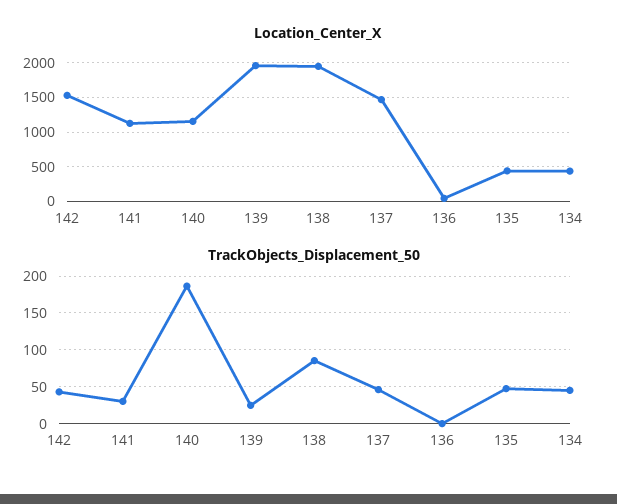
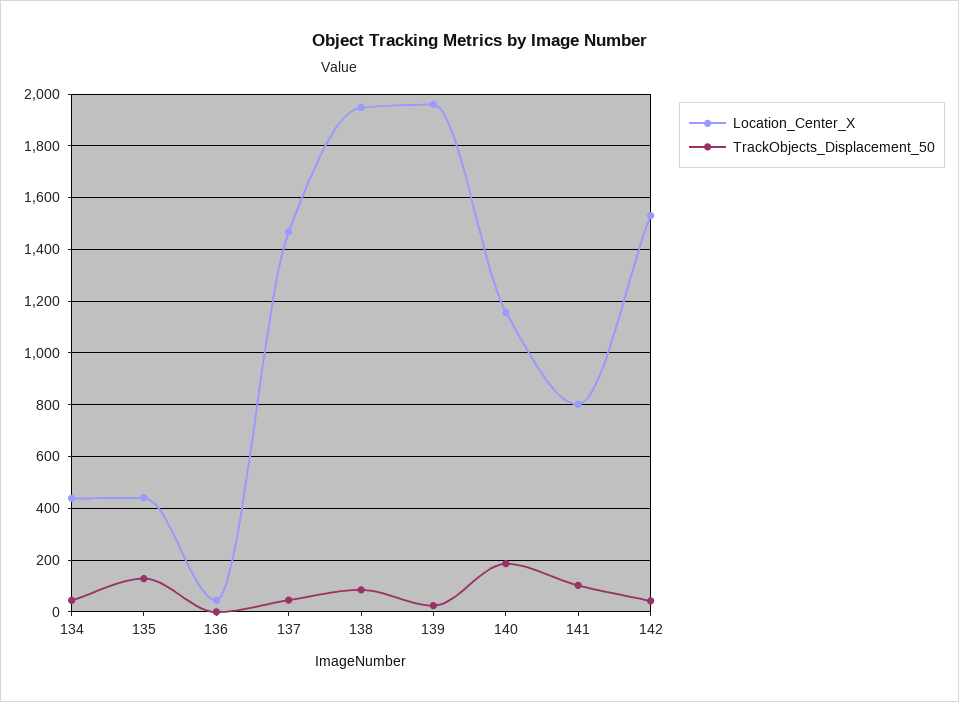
Location_Center_X, 141: 1100 -> 800
TrackObjects_Displacement_50, 141: 30 -> 100
TrackObjects_Displacement_50, 135: 50 -> 125

